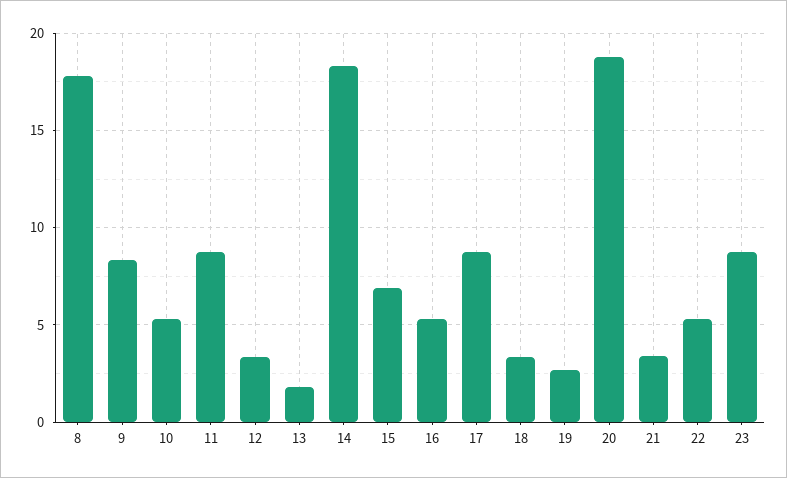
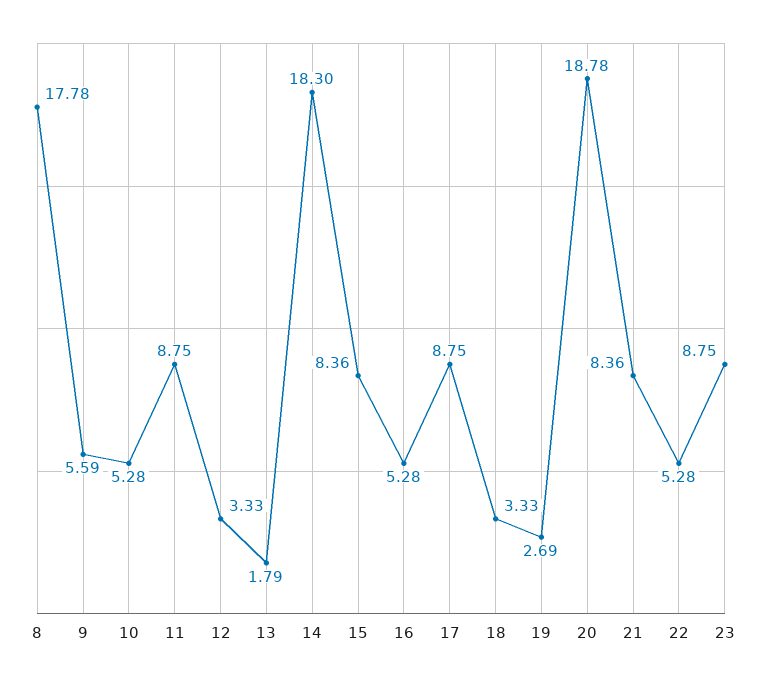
9: 8.5 -> 5.59
15: 7 -> 8.36
21: 3.5 -> 8.36

